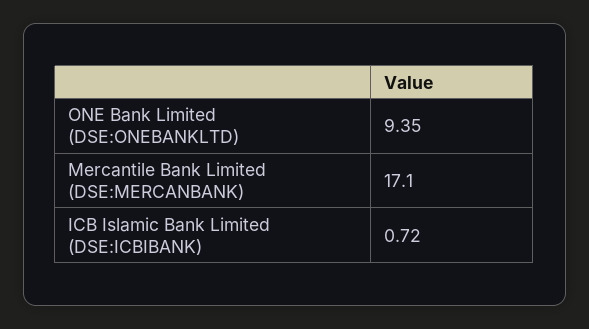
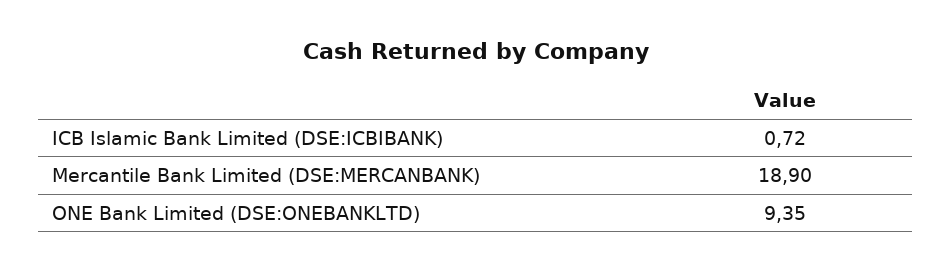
Mercantile Bank Limited (DSE:MERCANBANK): 17.1 -> 18.9

